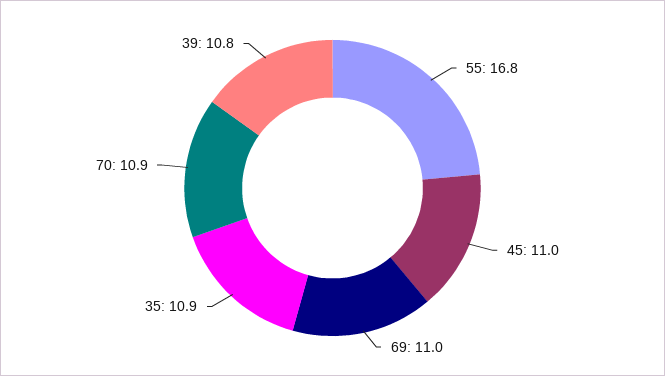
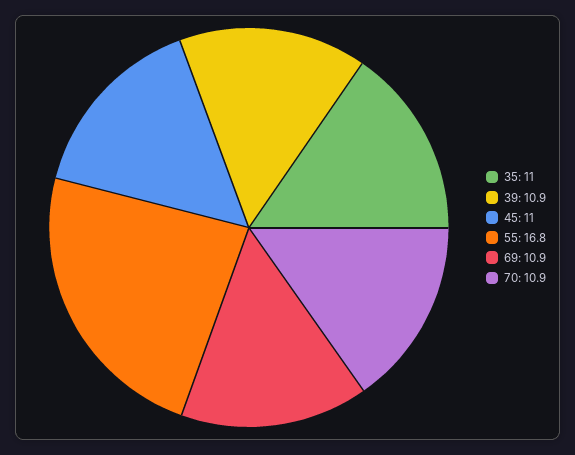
69: 11 -> 10.9
35: 10.9 -> 11
39: 10.8 -> 10.9

